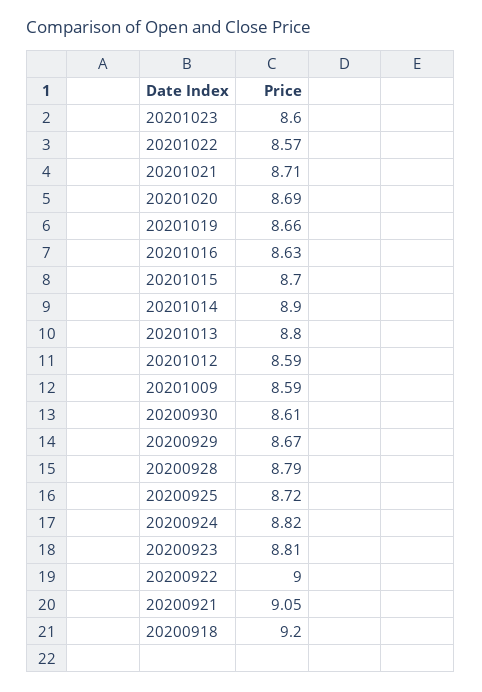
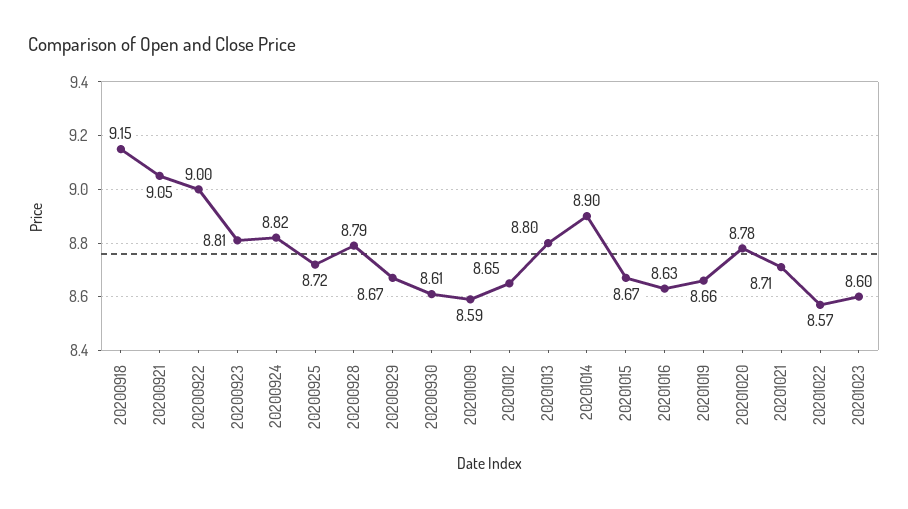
20201020: 8.69 -> 8.78
20201015: 8.7 -> 8.67
20201012: 8.59 -> 8.65
20200918: 9.2 -> 9.15

